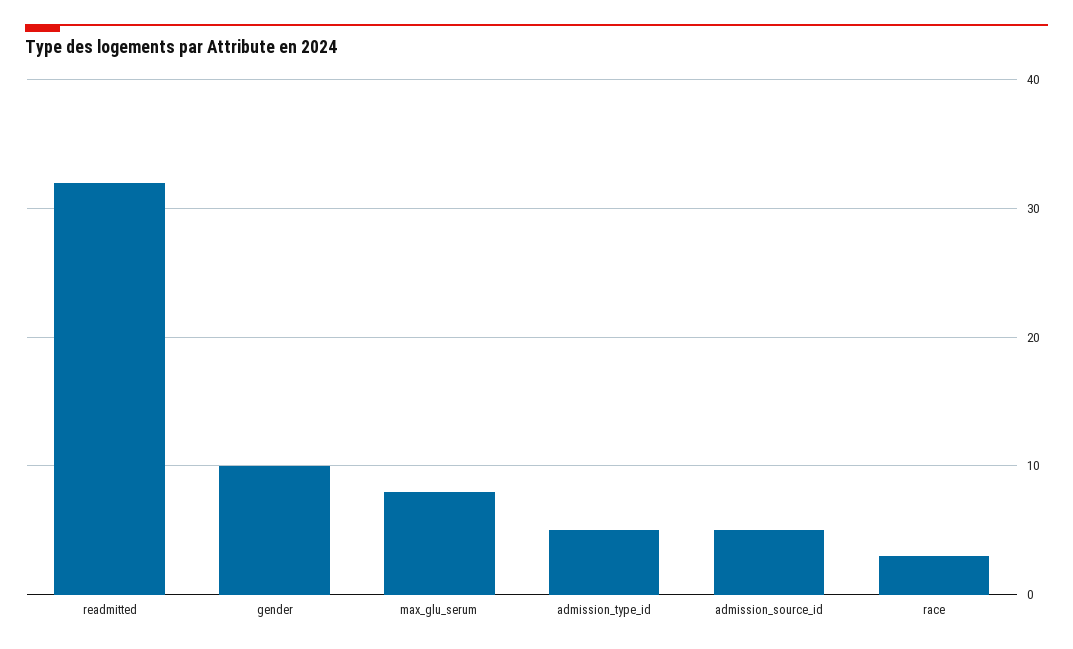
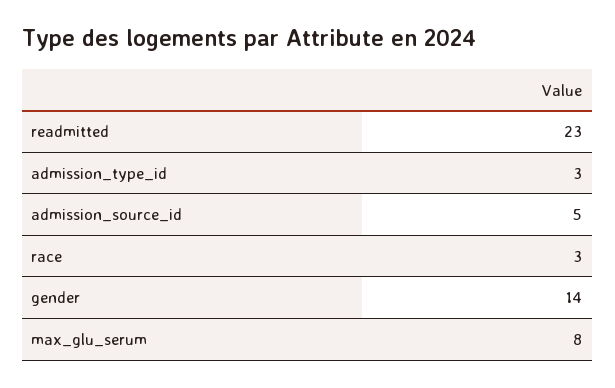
readmitted: 32 -> 23
gender: 10 -> 14
admission_type_id: 5 -> 3

